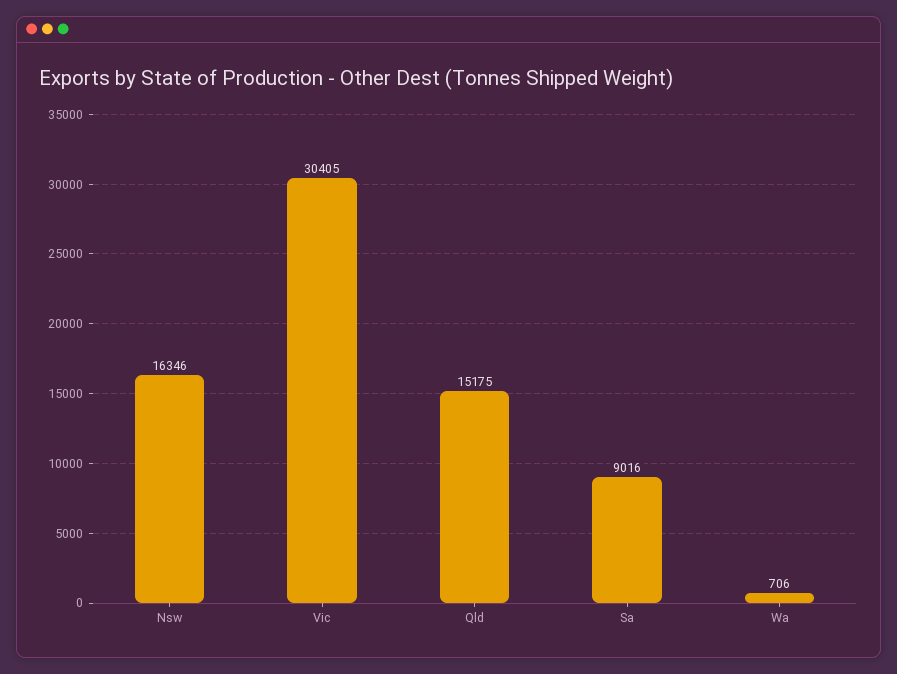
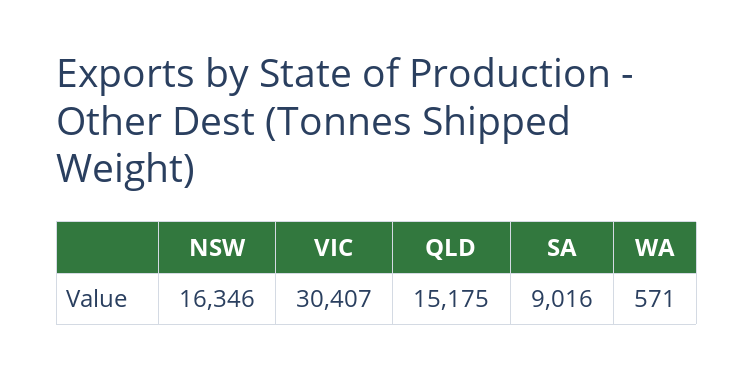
Vic: 30405 -> 30407
Wa: 706 -> 571

